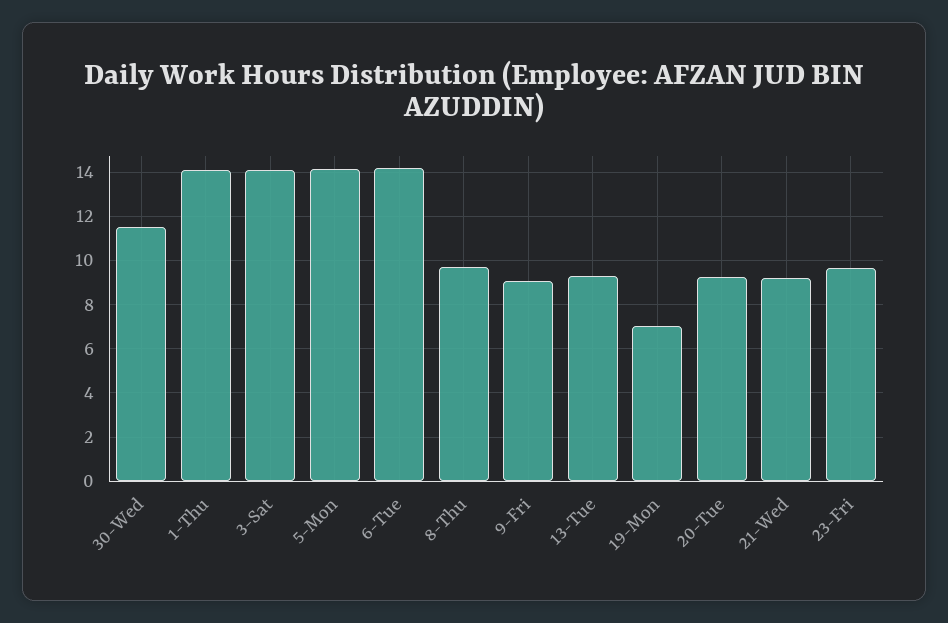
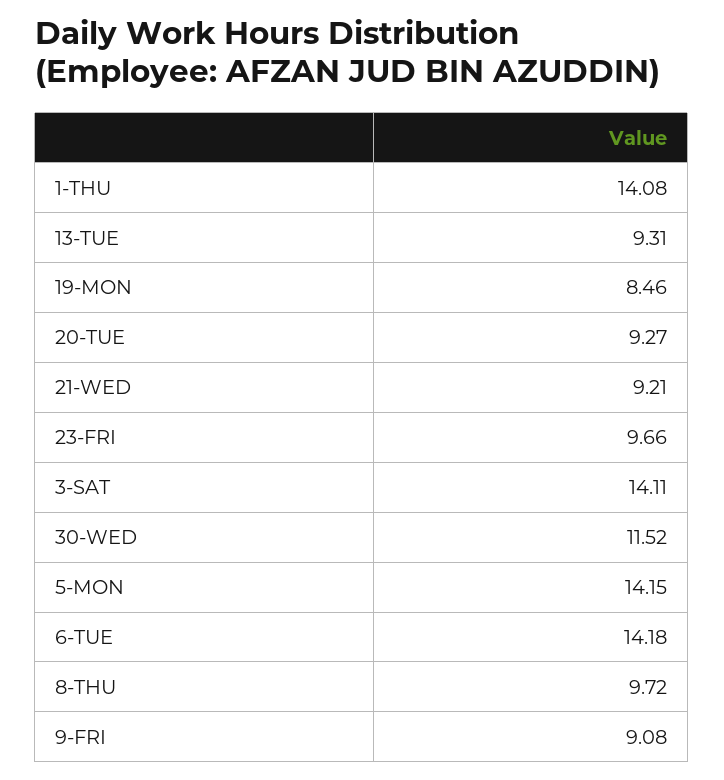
19-Mon: 7 -> 8.46

